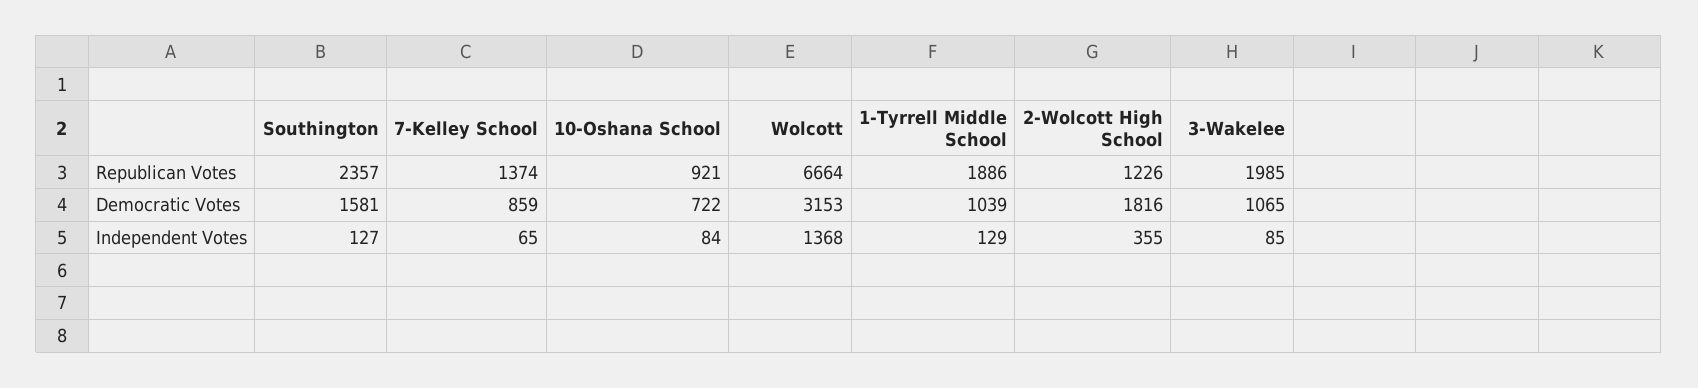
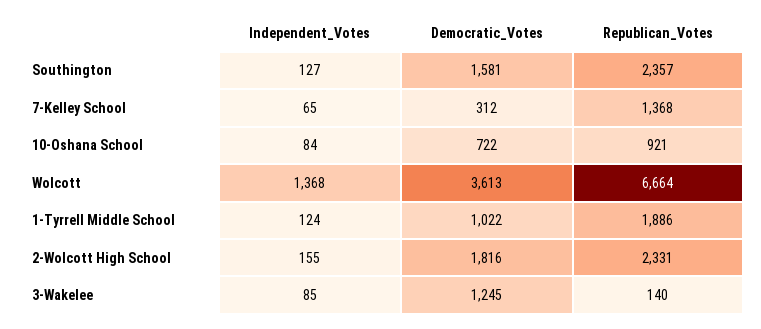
7-Kelley School, Republican Votes: 1374 -> 1368
2-Wolcott High School, Republican Votes: 1226 -> 2331
3-Wakelee, Republican Votes: 1985 -> 140
7-Kelley School, Democratic Votes: 859 -> 312
Wolcott, Democratic Votes: 3153 -> 3613
1-Tyrrell Middle School, Democratic Votes: 1039 -> 1022
3-Wakelee, Democratic Votes: 1065 -> 1245
1-Tyrrell Middle School, Independent Votes: 129 -> 124
2-Wolcott High School, Independent Votes: 355 -> 155

